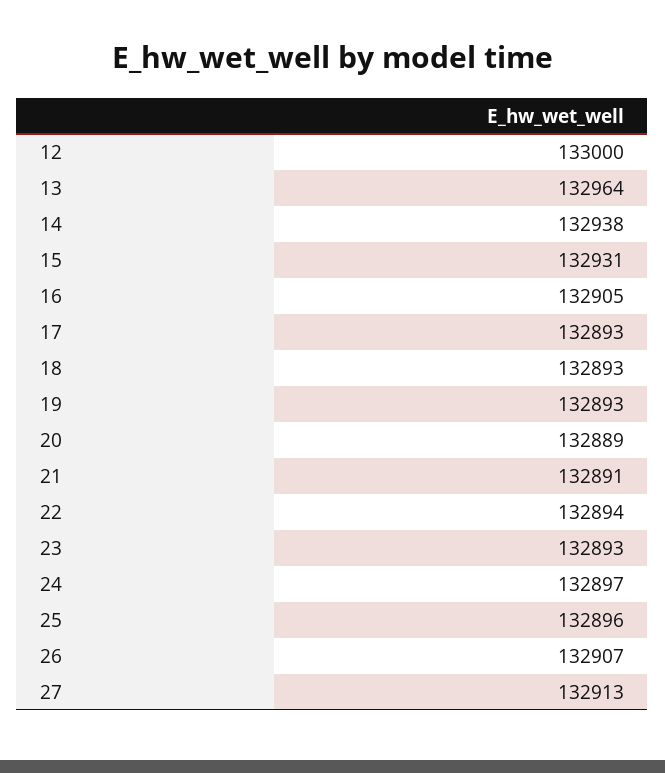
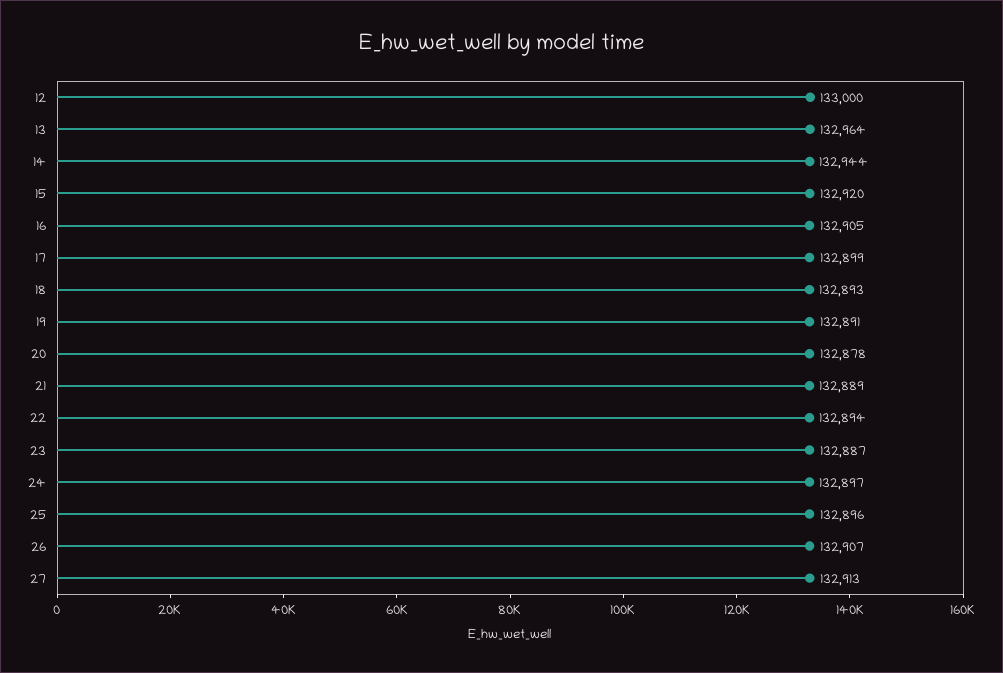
14: 132938 -> 132944
15: 132931 -> 132920
17: 132893 -> 132899
19: 132893 -> 132891
20: 132889 -> 132878
21: 132891 -> 132889
23: 132893 -> 132887

